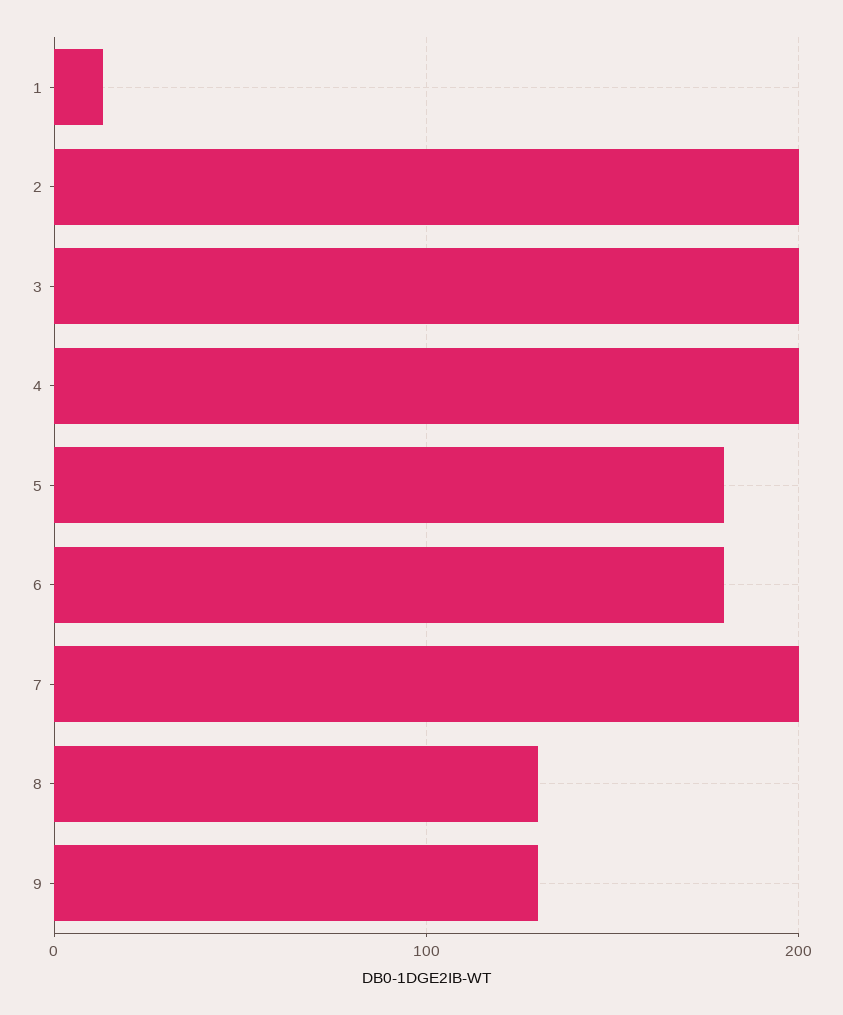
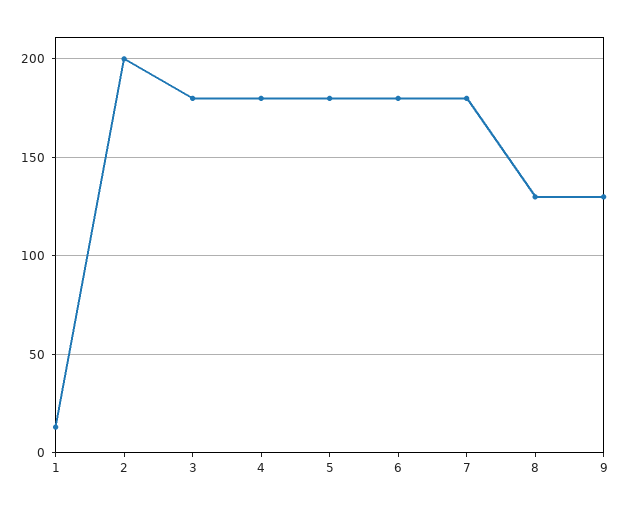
3: 200 -> 180
4: 200 -> 180
7: 200 -> 180

